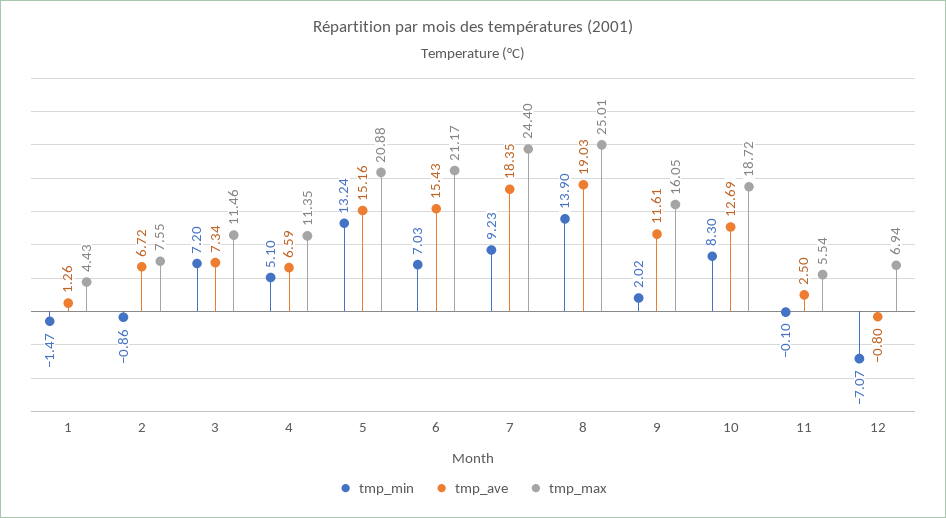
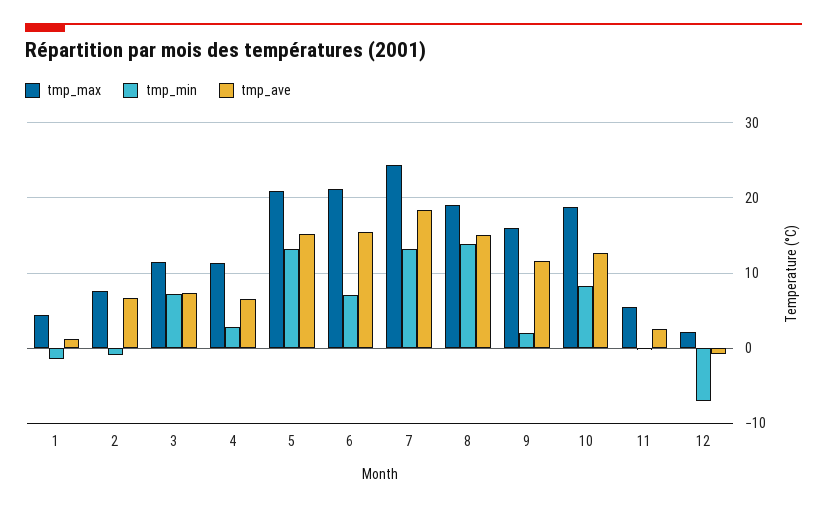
tmp_min, 4: 5.1 -> 3
tmp_min, 7: 9.23 -> 13
tmp_ave, 8: 19.03 -> 15
tmp_max, 8: 25.01 -> 19
tmp_max, 12: 6.94 -> 2

